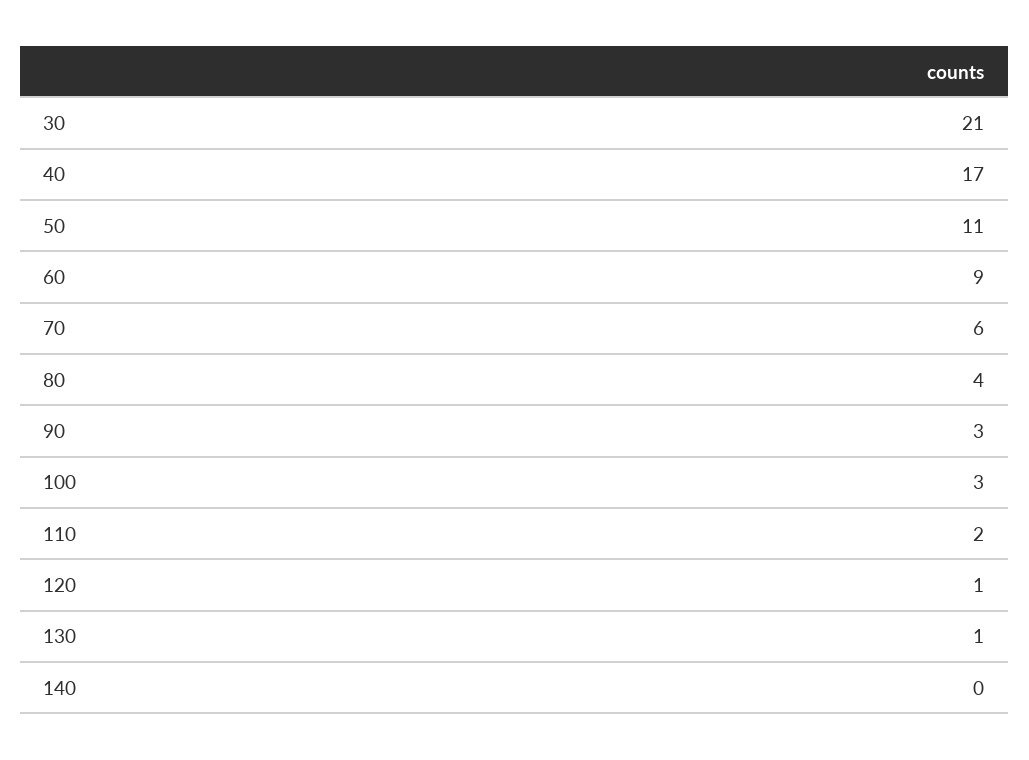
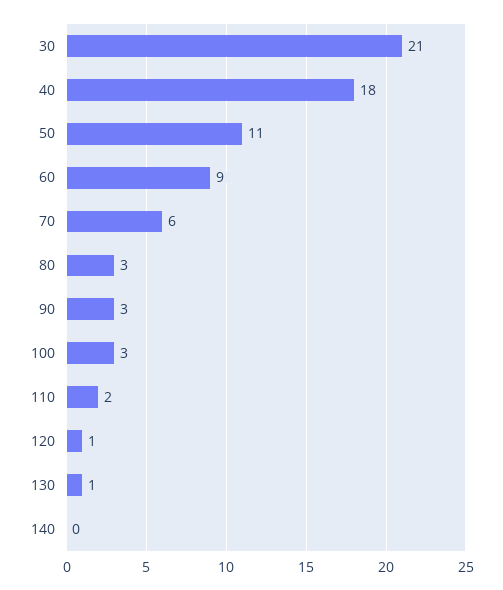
40: 17 -> 18
80: 4 -> 3

